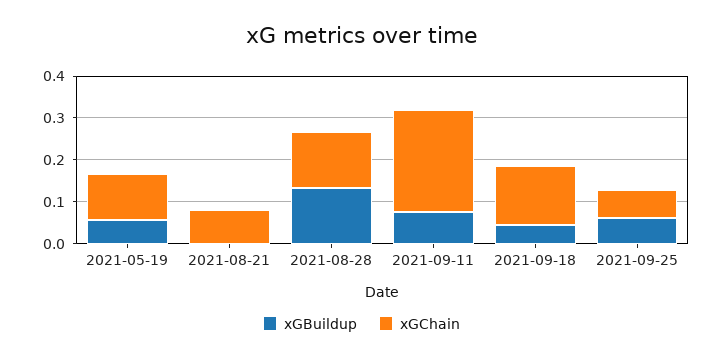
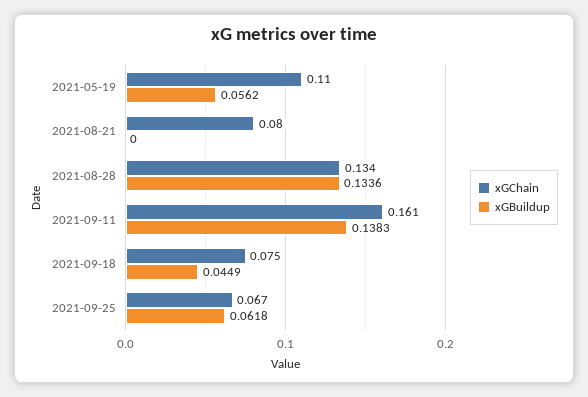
xGBuildup, 2021-09-11: 0.08 -> 0.1383
xGChain, 2021-09-11: 0.24 -> 0.161
xGChain, 2021-09-18: 0.14 -> 0.075

